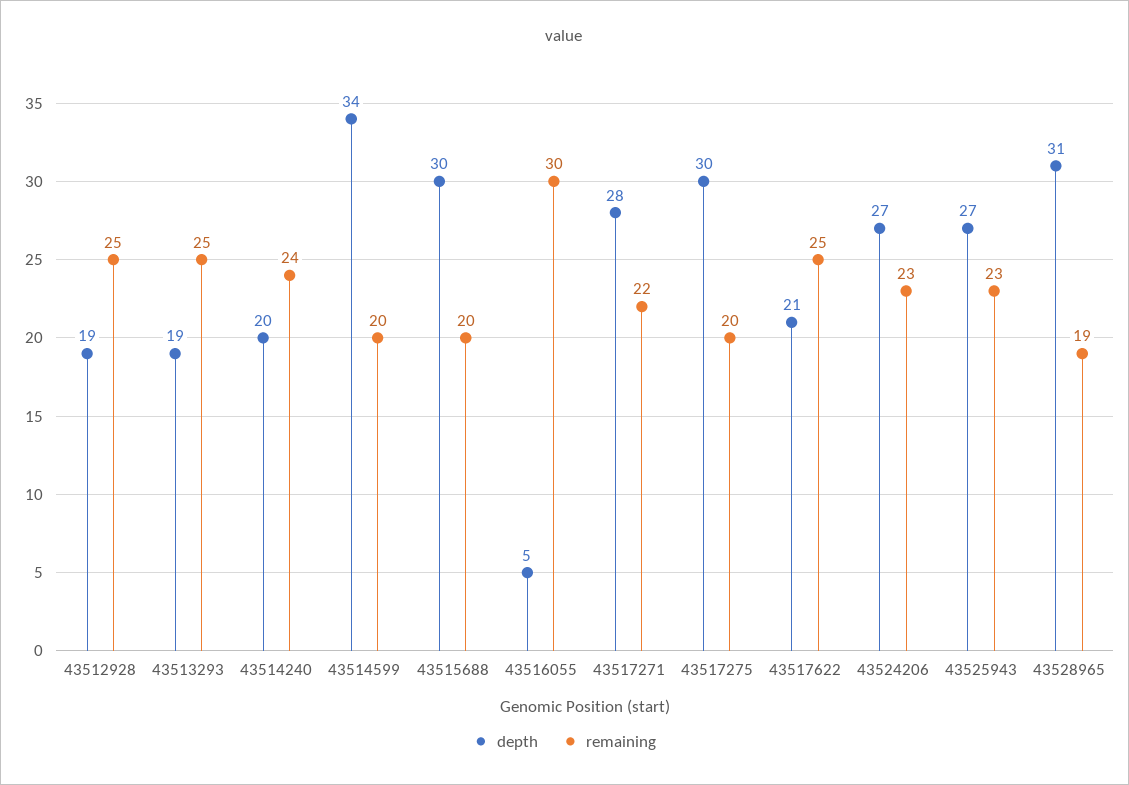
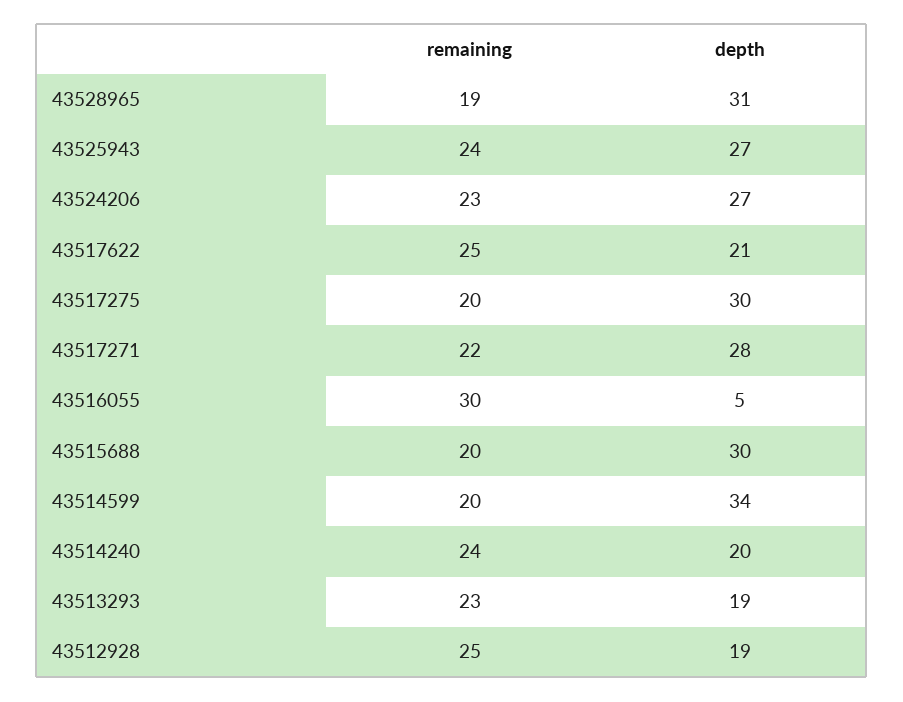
remaining, 43513293: 25 -> 23
remaining, 43525943: 23 -> 24

